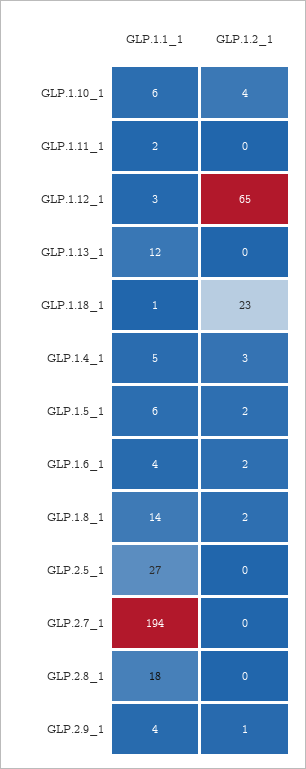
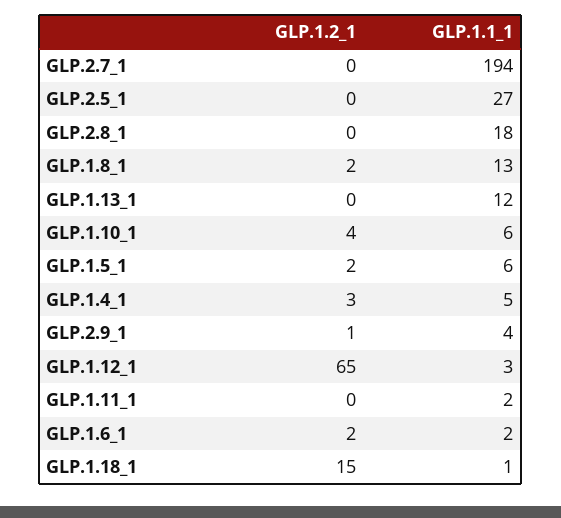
GLP.1.2_1, GLP.1.18_1: 23 -> 15
GLP.1.1_1, GLP.1.6_1: 4 -> 2
GLP.1.1_1, GLP.1.8_1: 14 -> 13

